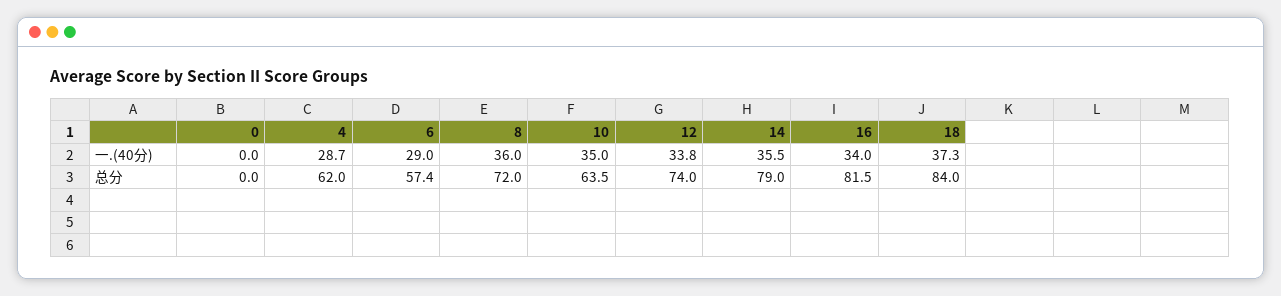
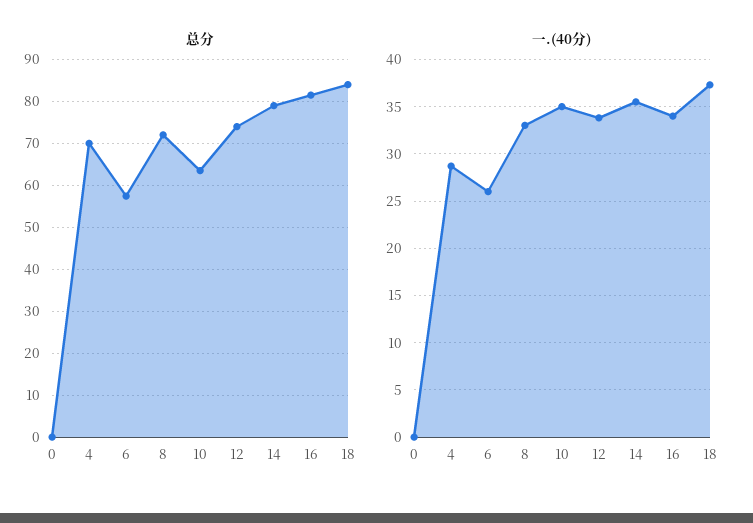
一.(40分), 6: 29 -> 26
一.(40分), 8: 36 -> 33
总分, 4: 62 -> 70

